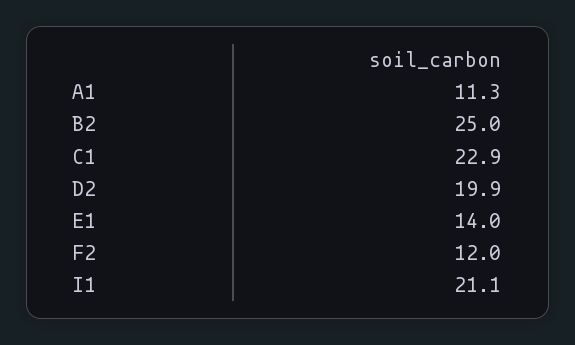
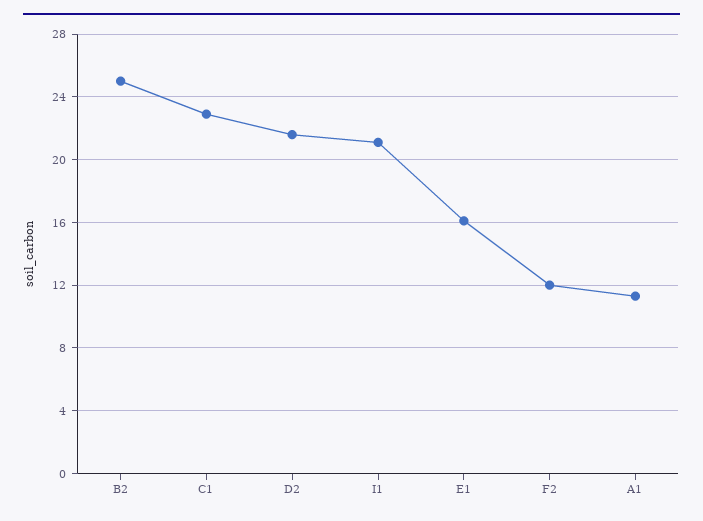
D2: 19.9 -> 21.5
E1: 14 -> 16

